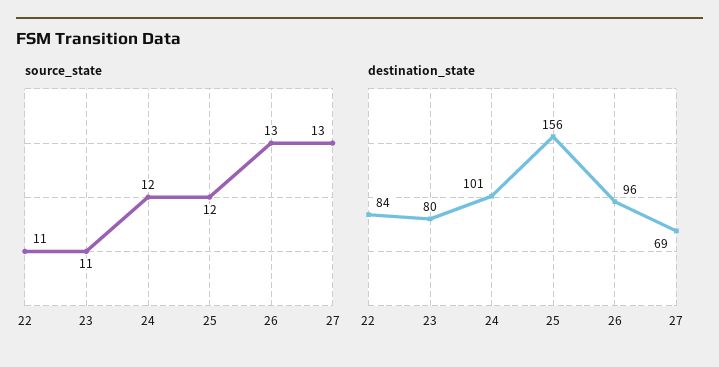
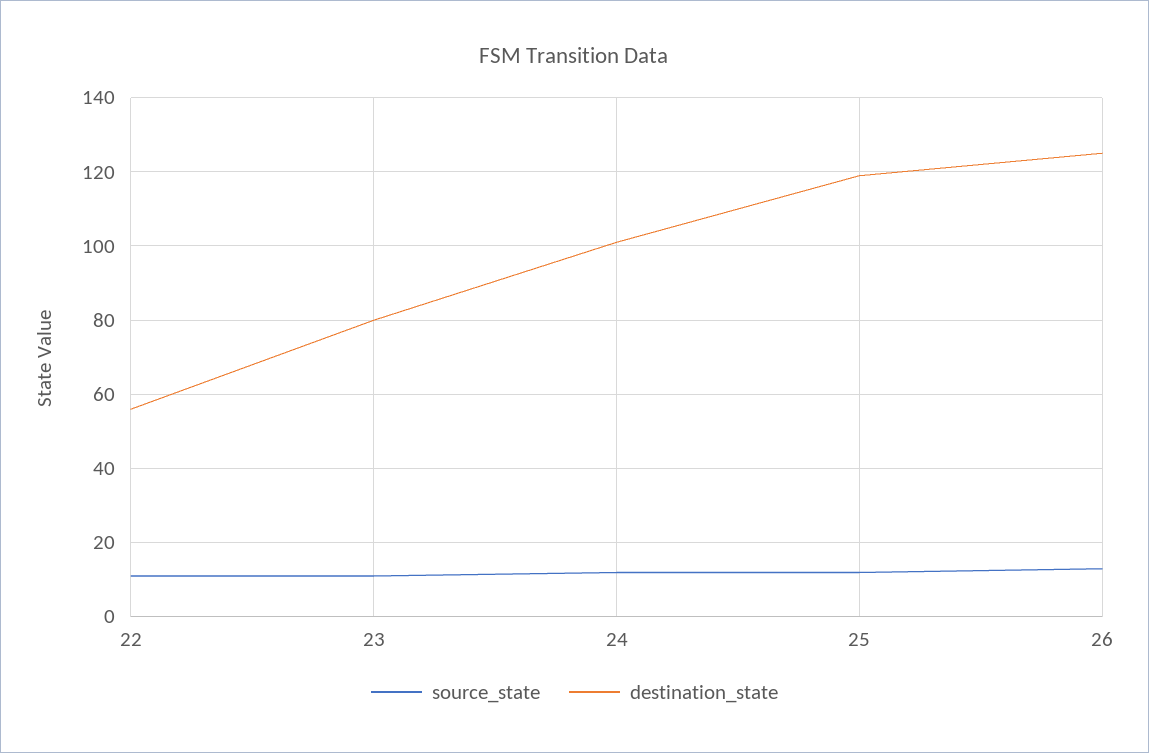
source_state, 27: 13 -> none
destination_state, 22: 84 -> 55
destination_state, 25: 156 -> 120
destination_state, 26: 96 -> 125
destination_state, 27: 69 -> none

